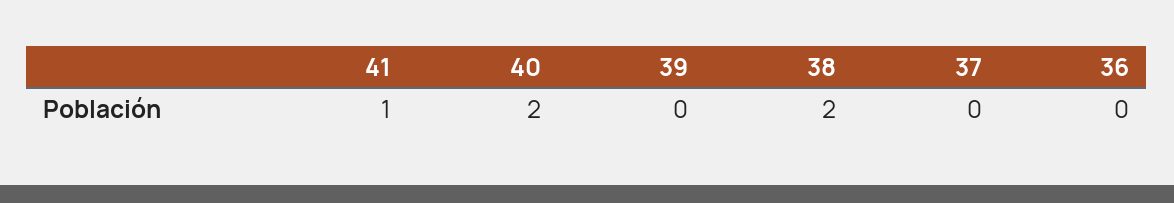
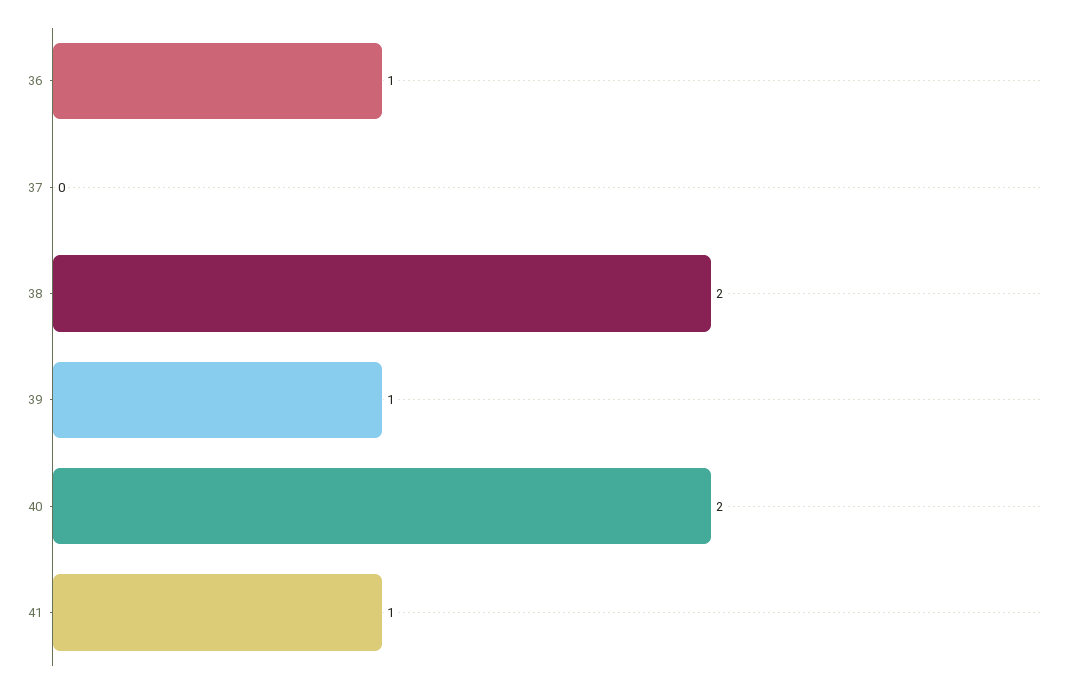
39: 0 -> 1
36: 0 -> 1

